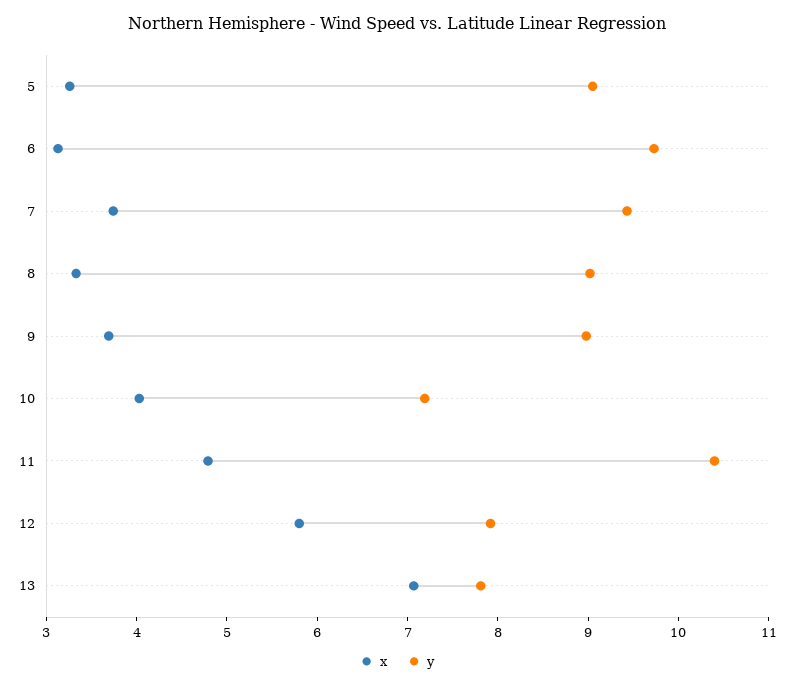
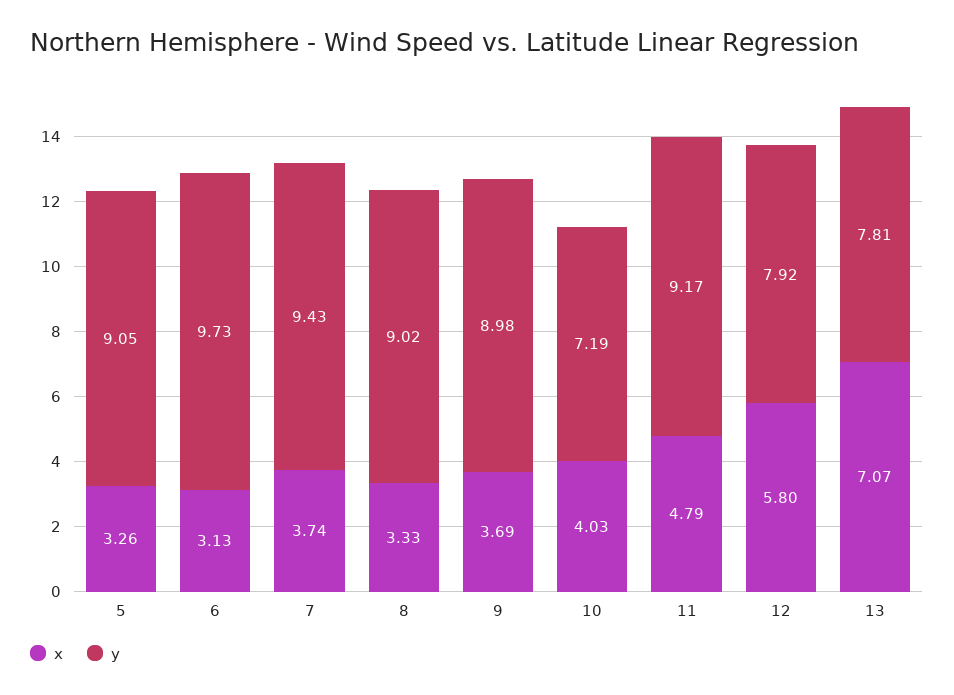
y, 11: 10.4 -> 9.17

